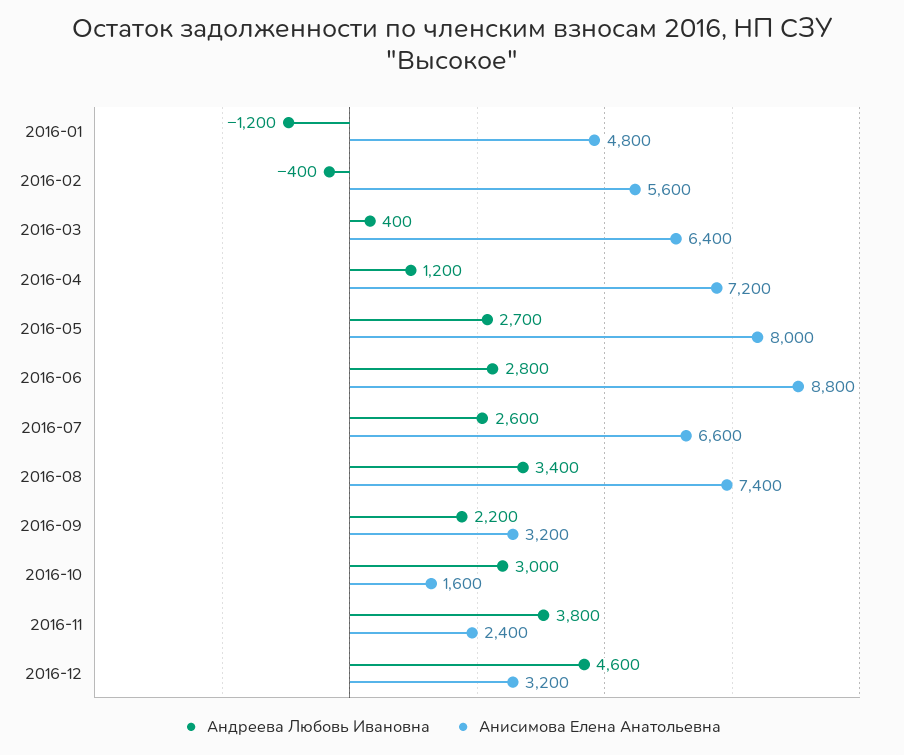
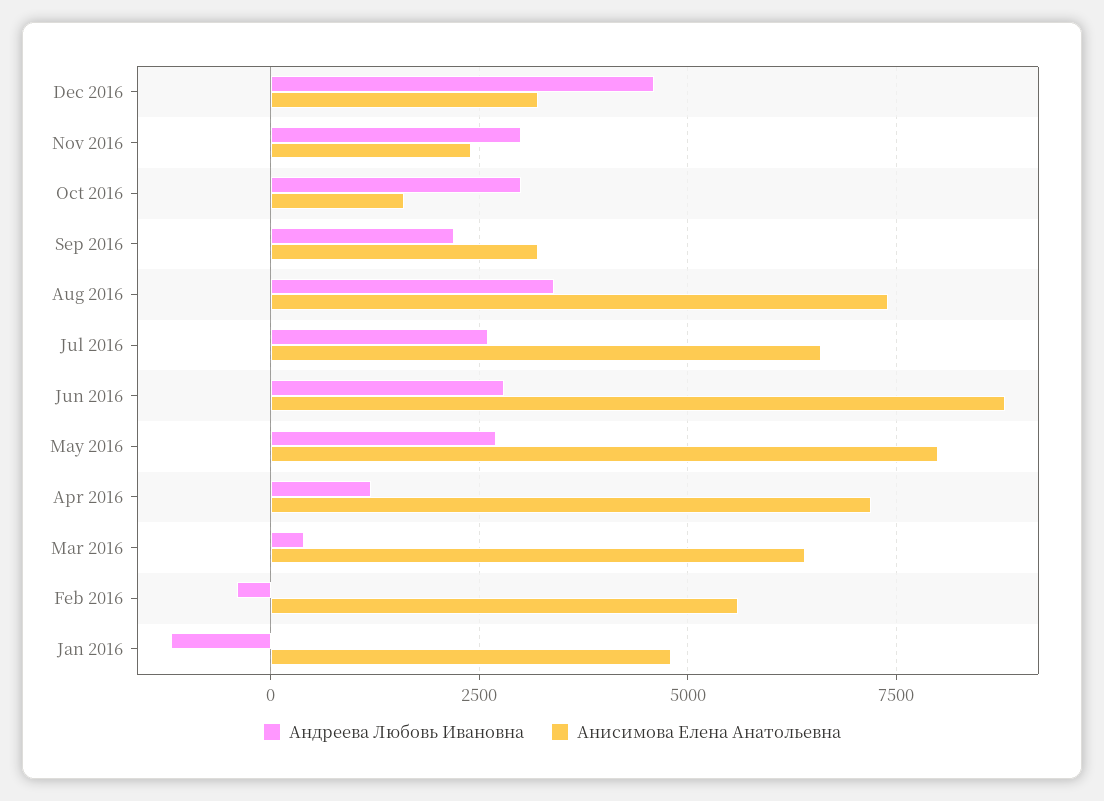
Андреева Любовь Ивановна, 2016-11: 3800 -> 3000

